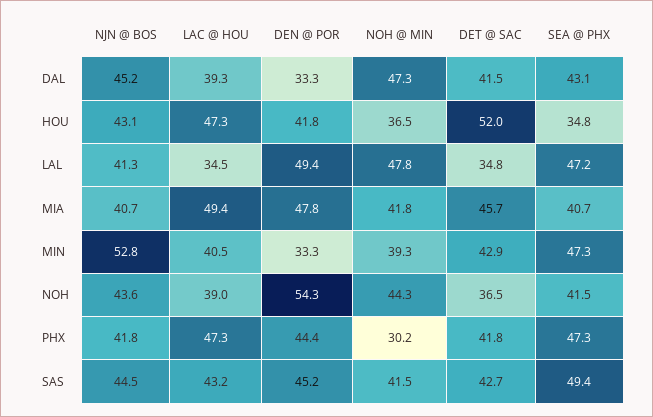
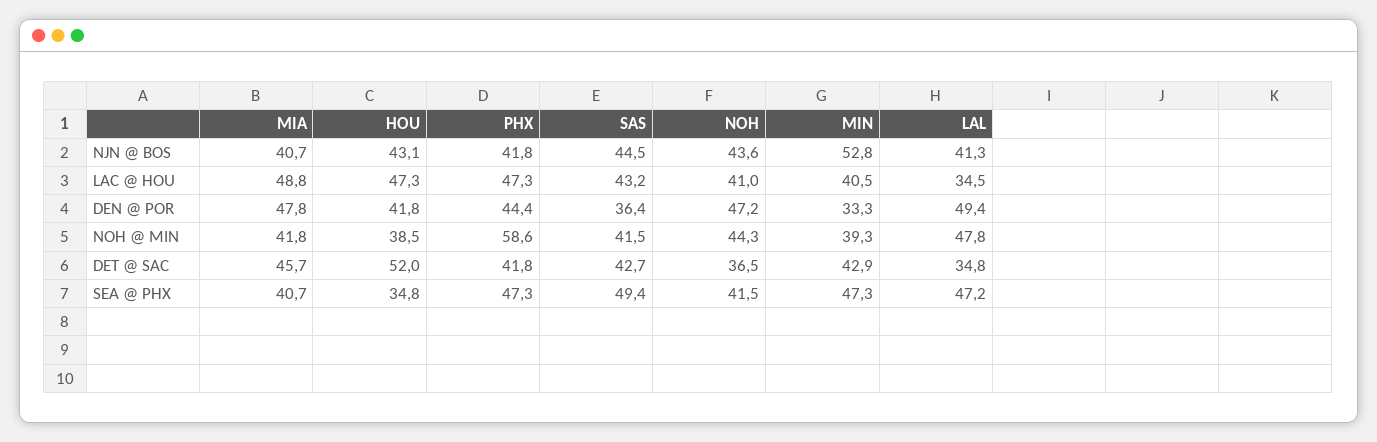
NJN @ BOS, DAL: 45.2 -> none
LAC @ HOU, DAL: 39.3 -> none
DEN @ POR, DAL: 33.3 -> none
NOH @ MIN, DAL: 47.3 -> none
DET @ SAC, DAL: 41.5 -> none
SEA @ PHX, DAL: 43.1 -> none
NOH @ MIN, HOU: 36.5 -> 38.5
LAC @ HOU, MIA: 49.4 -> 48.8
LAC @ HOU, NOH: 39 -> 41
DEN @ POR, NOH: 54.3 -> 47.2
NOH @ MIN, PHX: 30.2 -> 58.6
DEN @ POR, SAS: 45.2 -> 36.4

